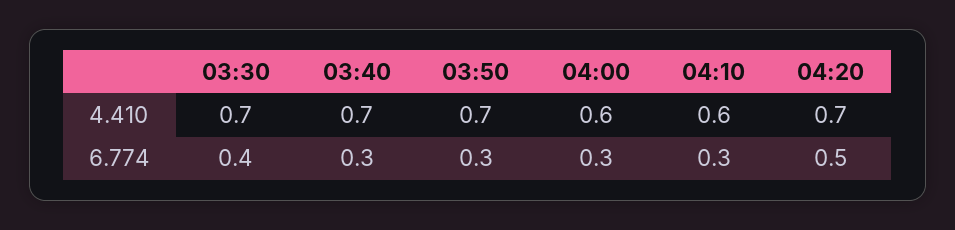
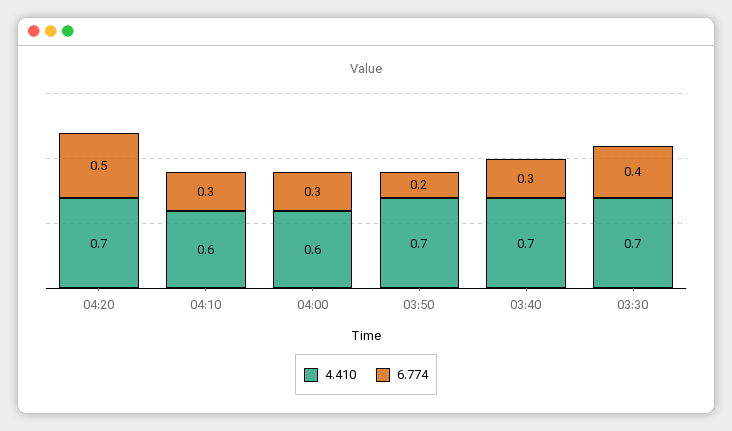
6.774, 03:50: 0.3 -> 0.2

